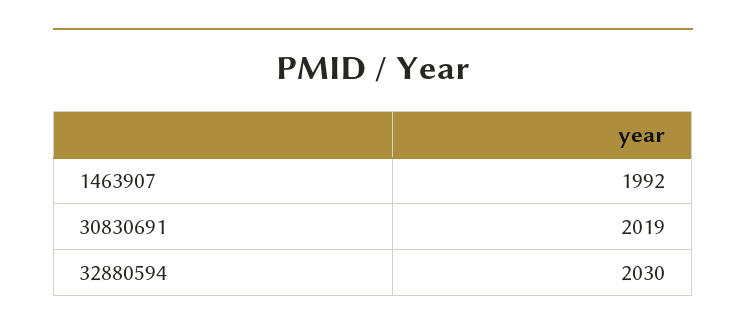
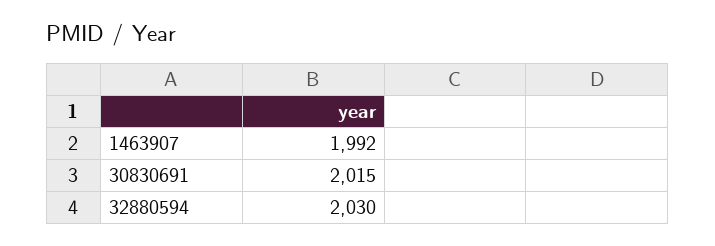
30830691: 2019 -> 2015

